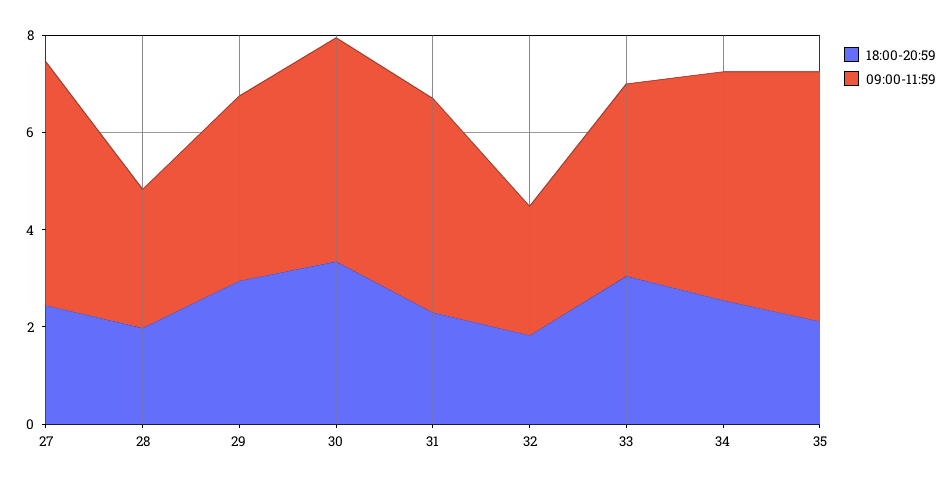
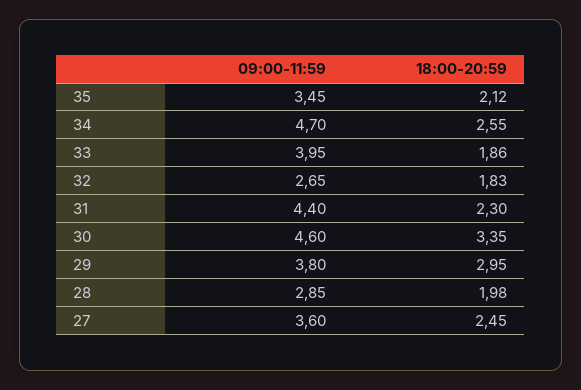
09:00-11:59, 27: 5 -> 3.6
18:00-20:59, 33: 3 -> 1.86
09:00-11:59, 35: 5 -> 3.45

